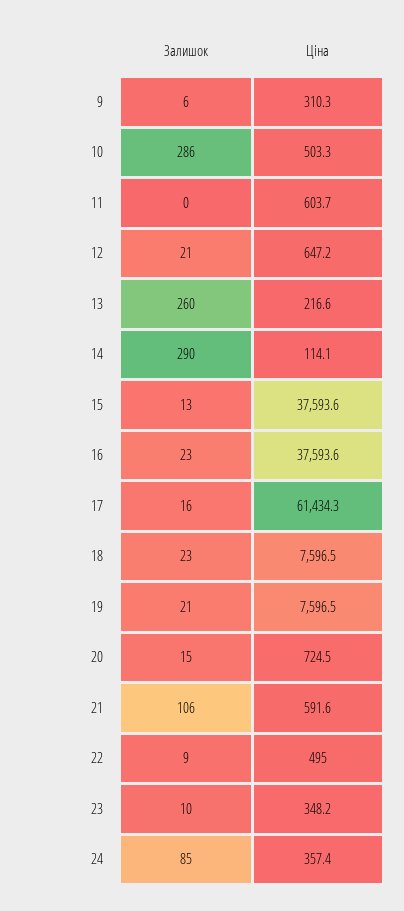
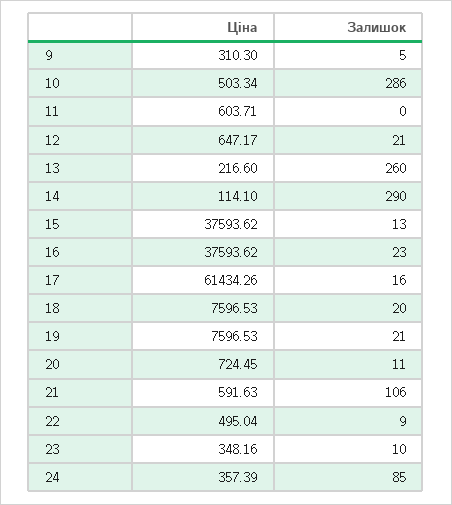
Залишок, 9: 6 -> 5
Залишок, 18: 23 -> 20
Залишок, 20: 15 -> 11

